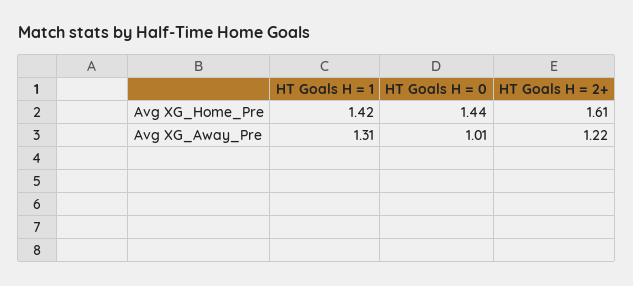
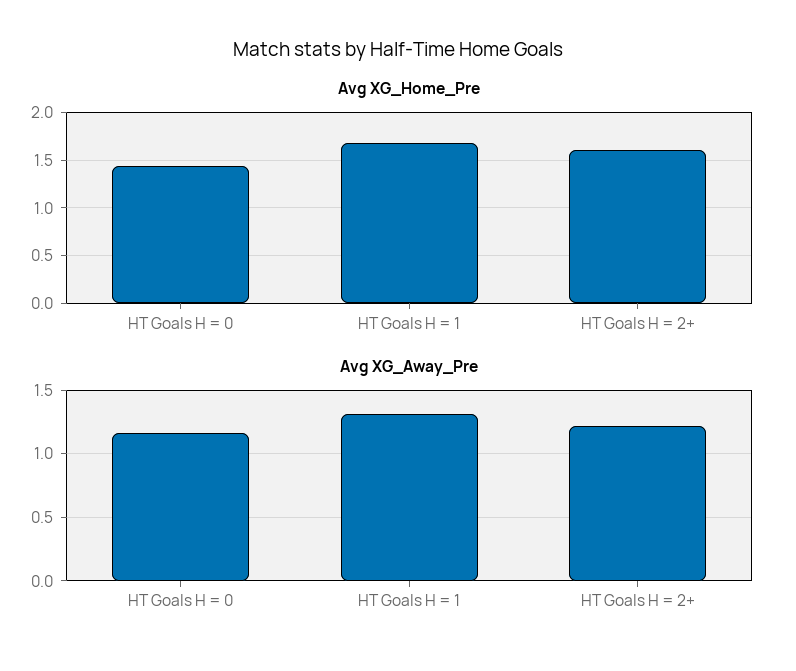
Avg XG_Home_Pre, HT Goals H = 1: 1.42 -> 1.7
Avg XG_Away_Pre, HT Goals H = 0: 1.01 -> 1.15

